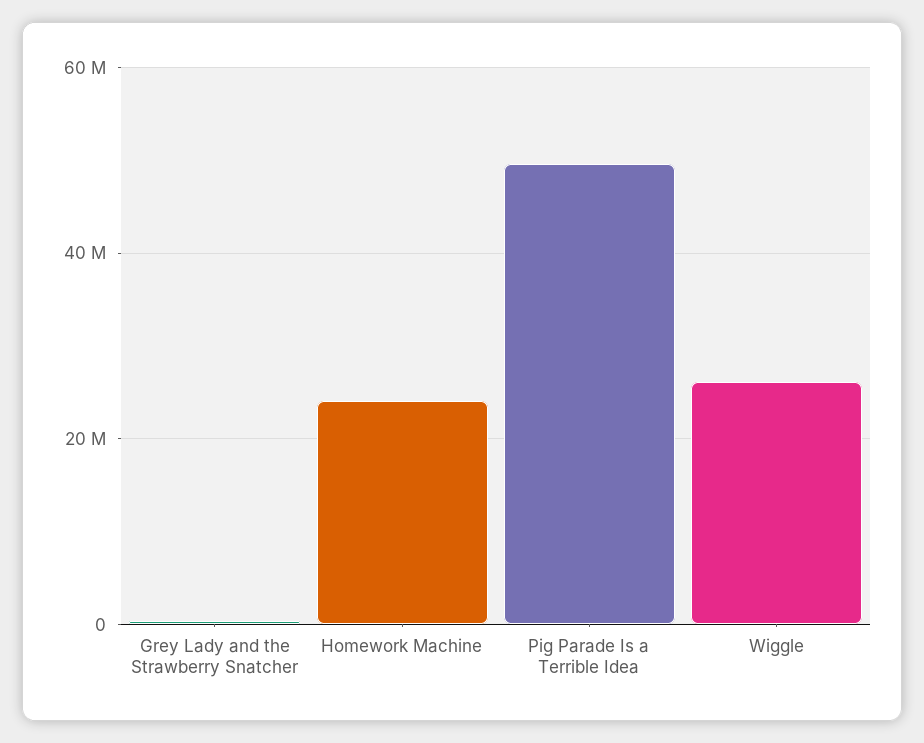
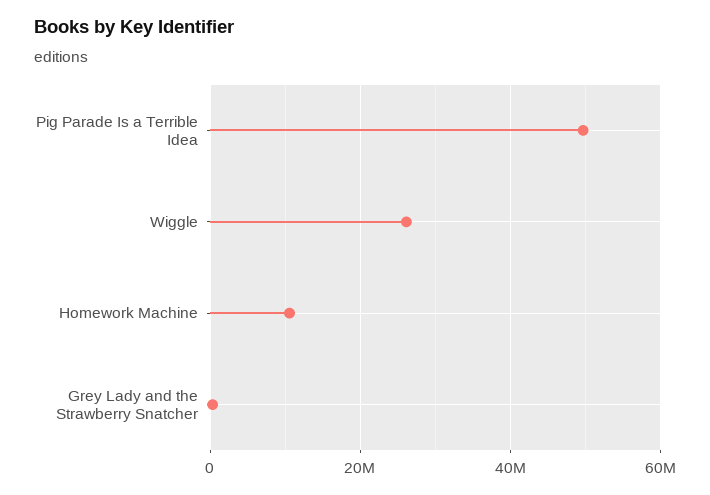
Homework Machine: 24000000 -> 10000000

